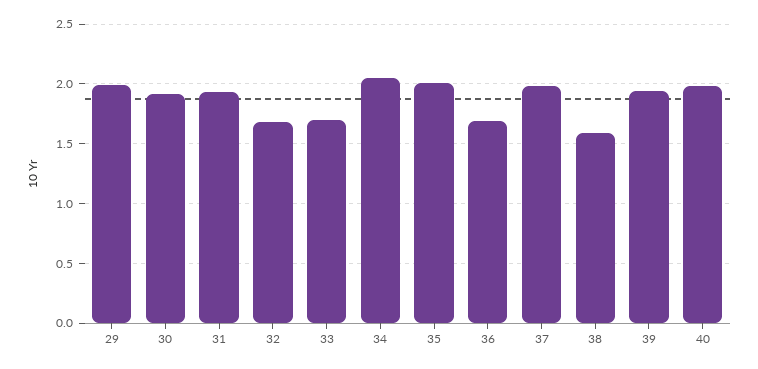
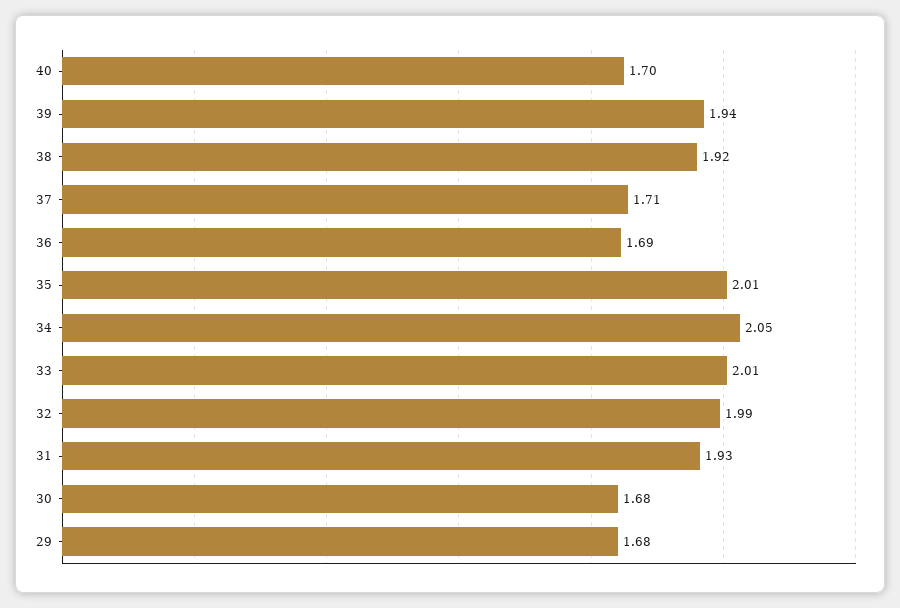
29: 2 -> 1.68
30: 1.9 -> 1.68
32: 1.7 -> 1.99
33: 1.7 -> 2.01
37: 2 -> 1.71
38: 1.6 -> 1.92
40: 2 -> 1.7

